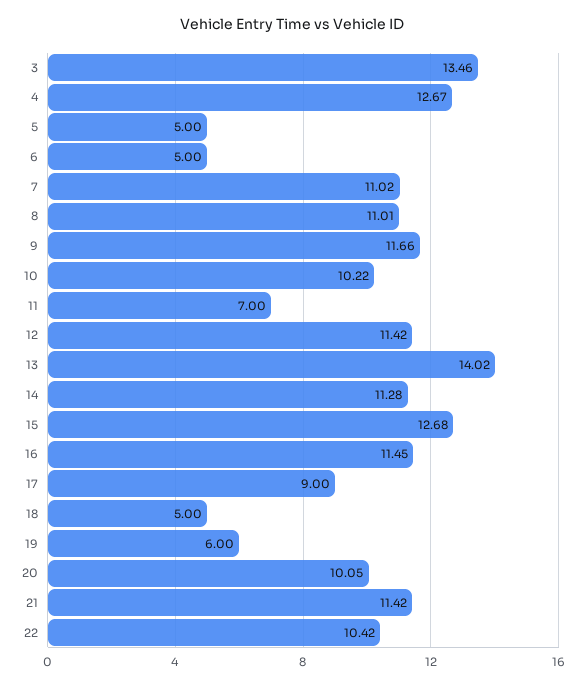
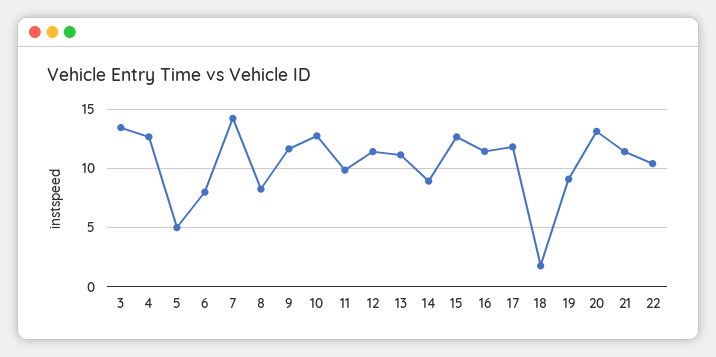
6: 5 -> 8
7: 11.02 -> 14
8: 11.01 -> 8
10: 10.22 -> 13
11: 7 -> 10
13: 14.02 -> 11
14: 11.28 -> 9
17: 9 -> 12
18: 5 -> 2
19: 6 -> 9
20: 10.05 -> 13

